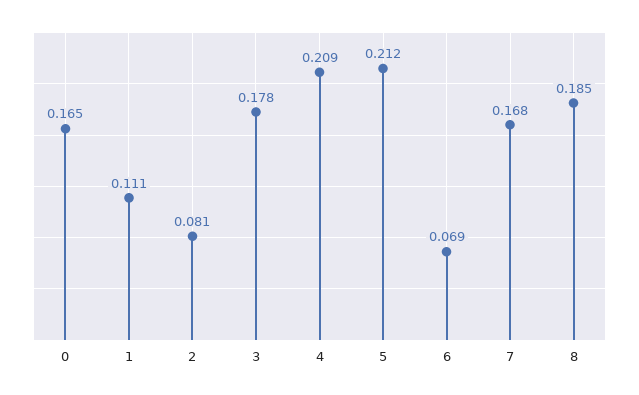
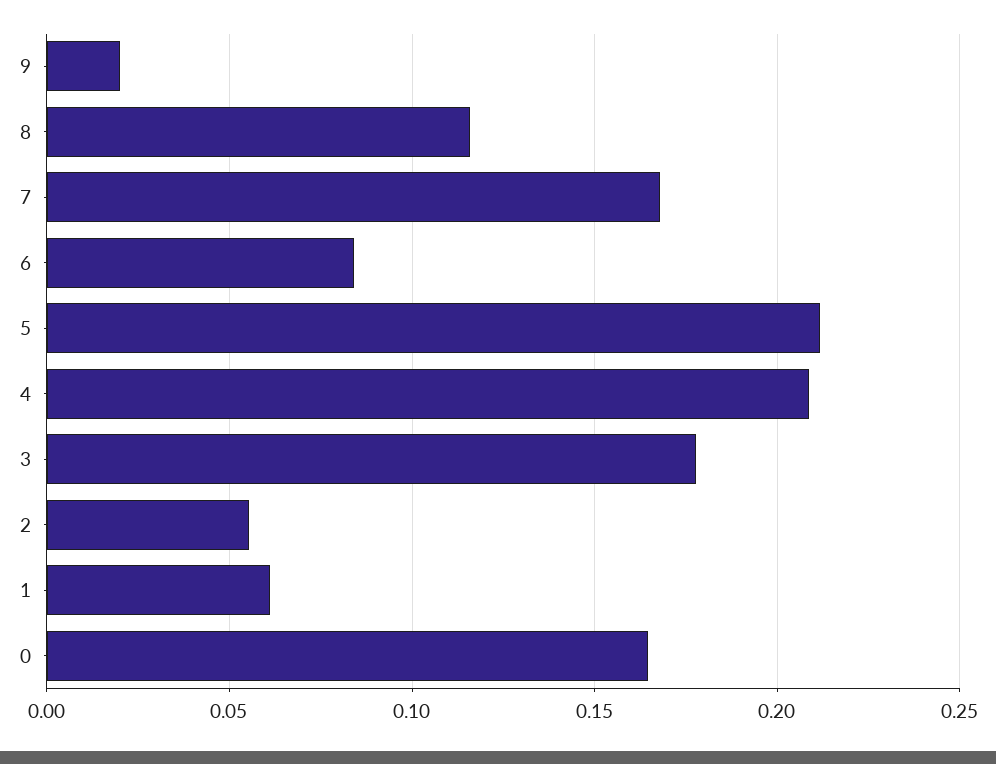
1: 0.111 -> 0.06
2: 0.081 -> 0.055
6: 0.069 -> 0.085
8: 0.185 -> 0.115
9: none -> 0.02

